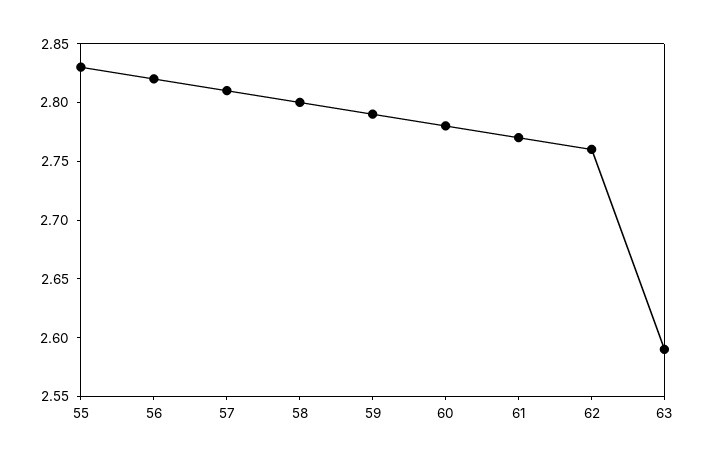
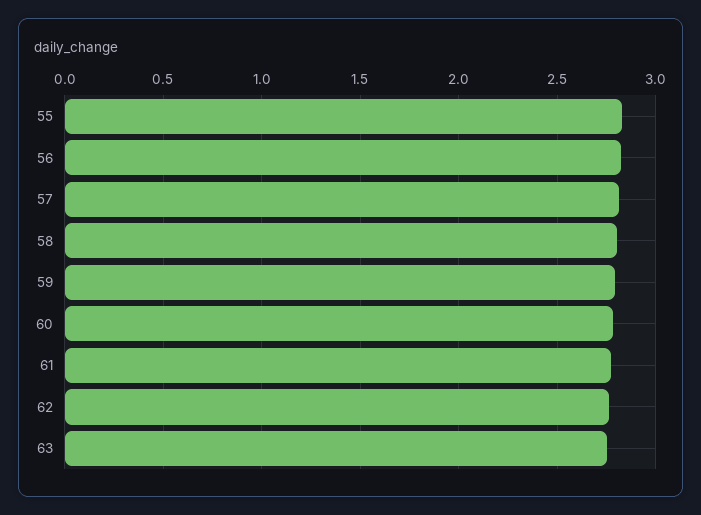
63: 2.59 -> 2.75

